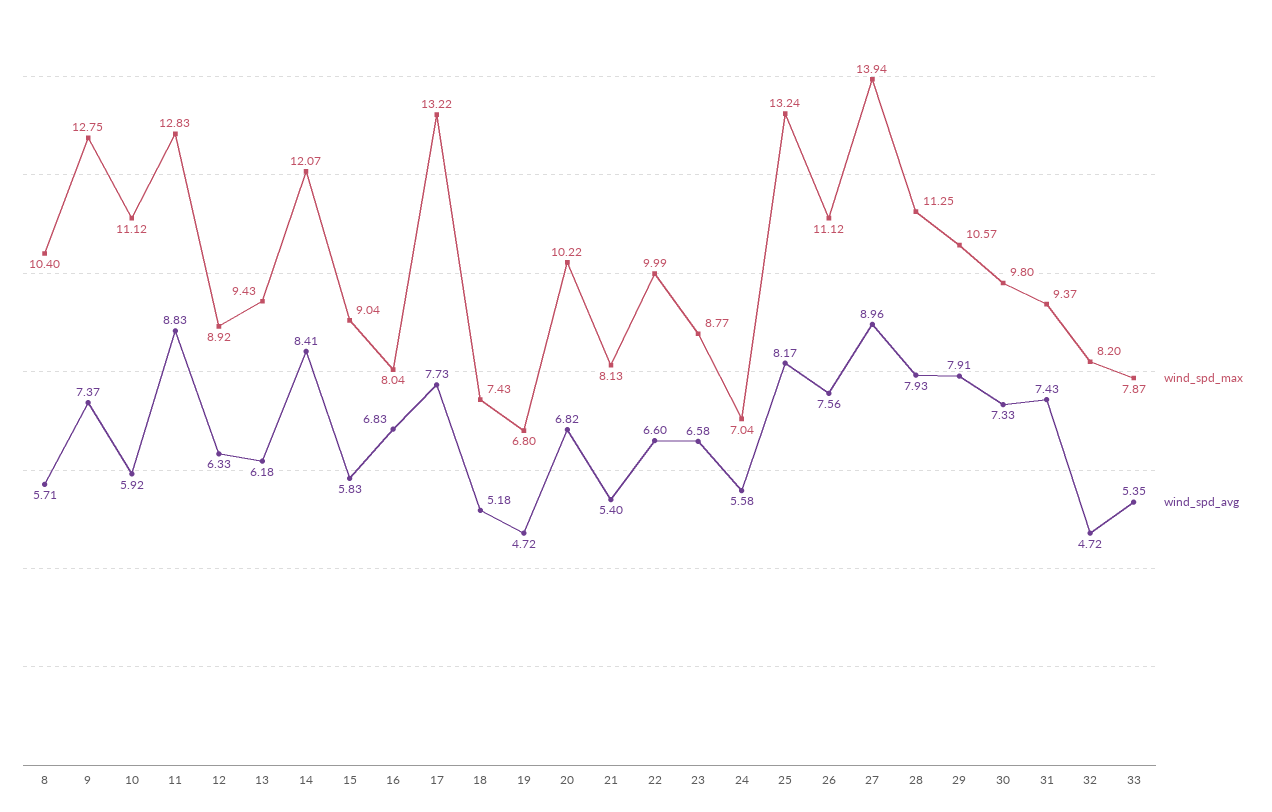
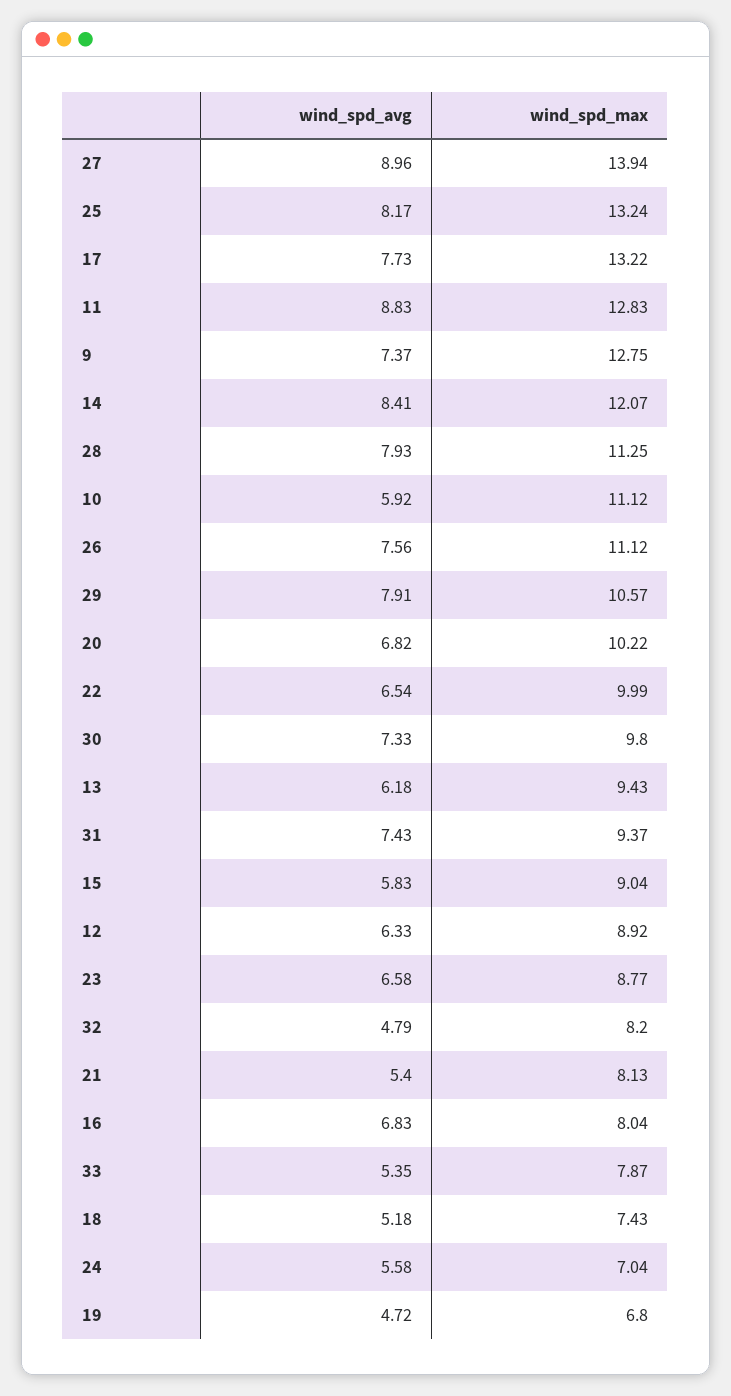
wind_spd_max, 8: 10.4 -> none
wind_spd_avg, 8: 5.71 -> none
wind_spd_avg, 22: 6.6 -> 6.54
wind_spd_avg, 32: 4.72 -> 4.79

